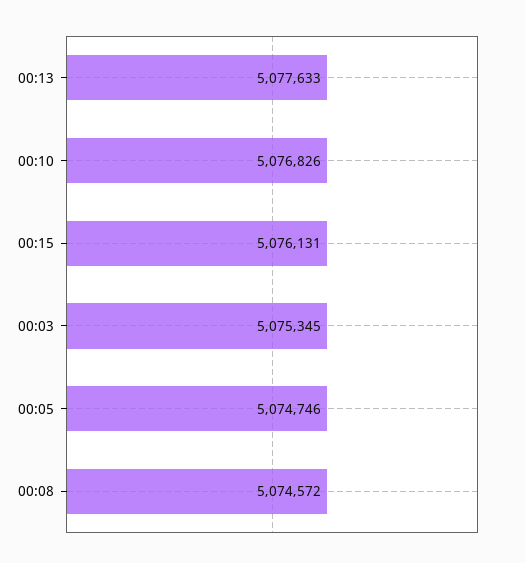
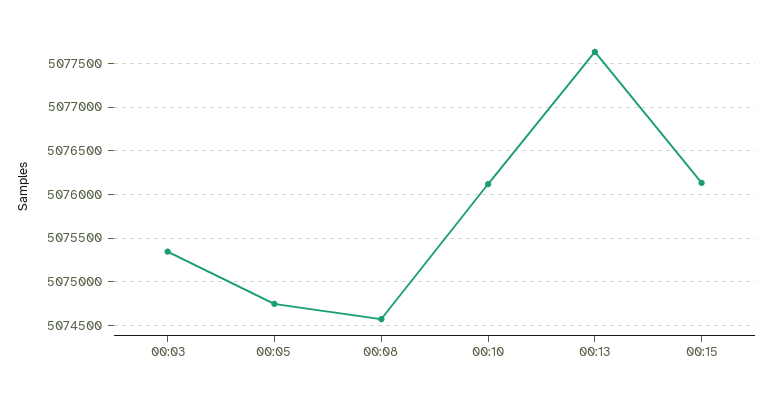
00:10: 5076826 -> 5076100

